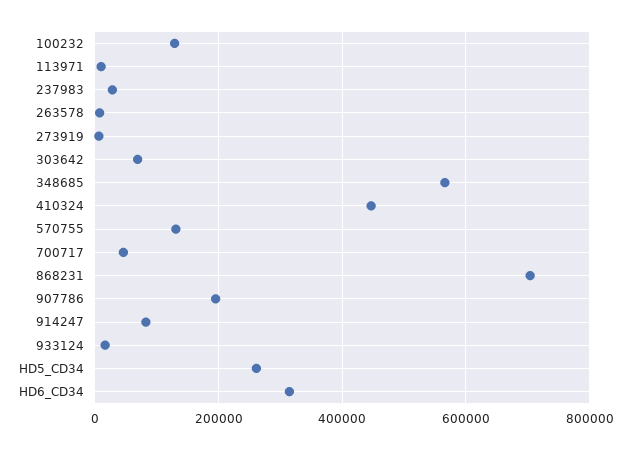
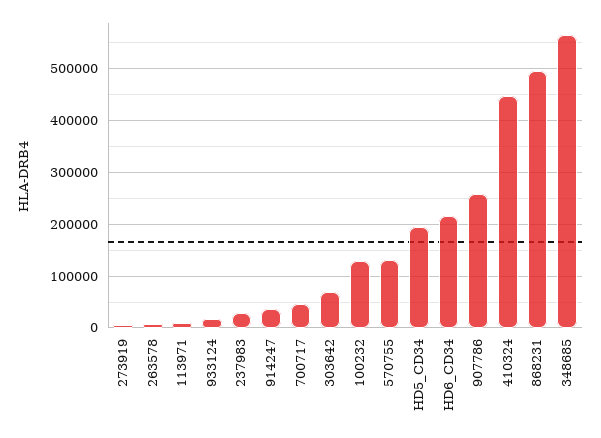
868231: 700000 -> 500000
907786: 200000 -> 260000
914247: 80000 -> 40000
HD5_CD34: 260000 -> 200000
HD6_CD34: 320000 -> 220000

